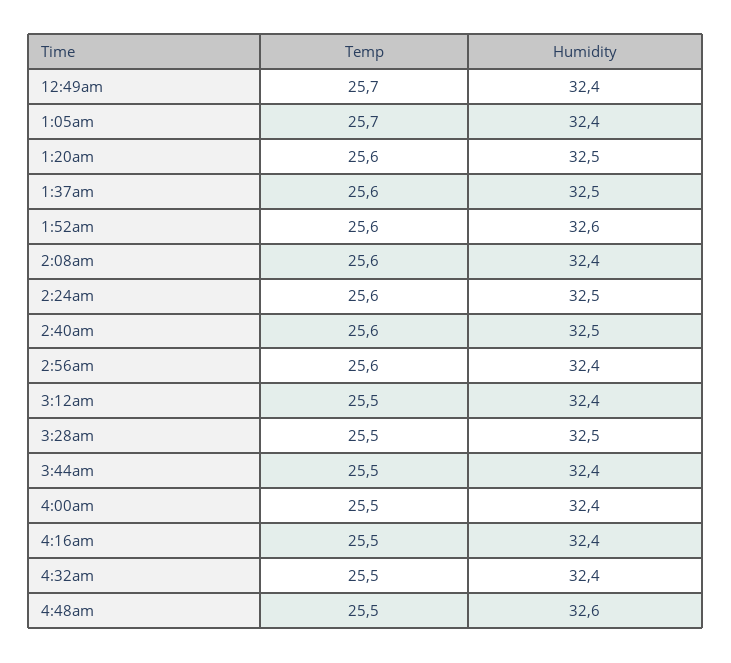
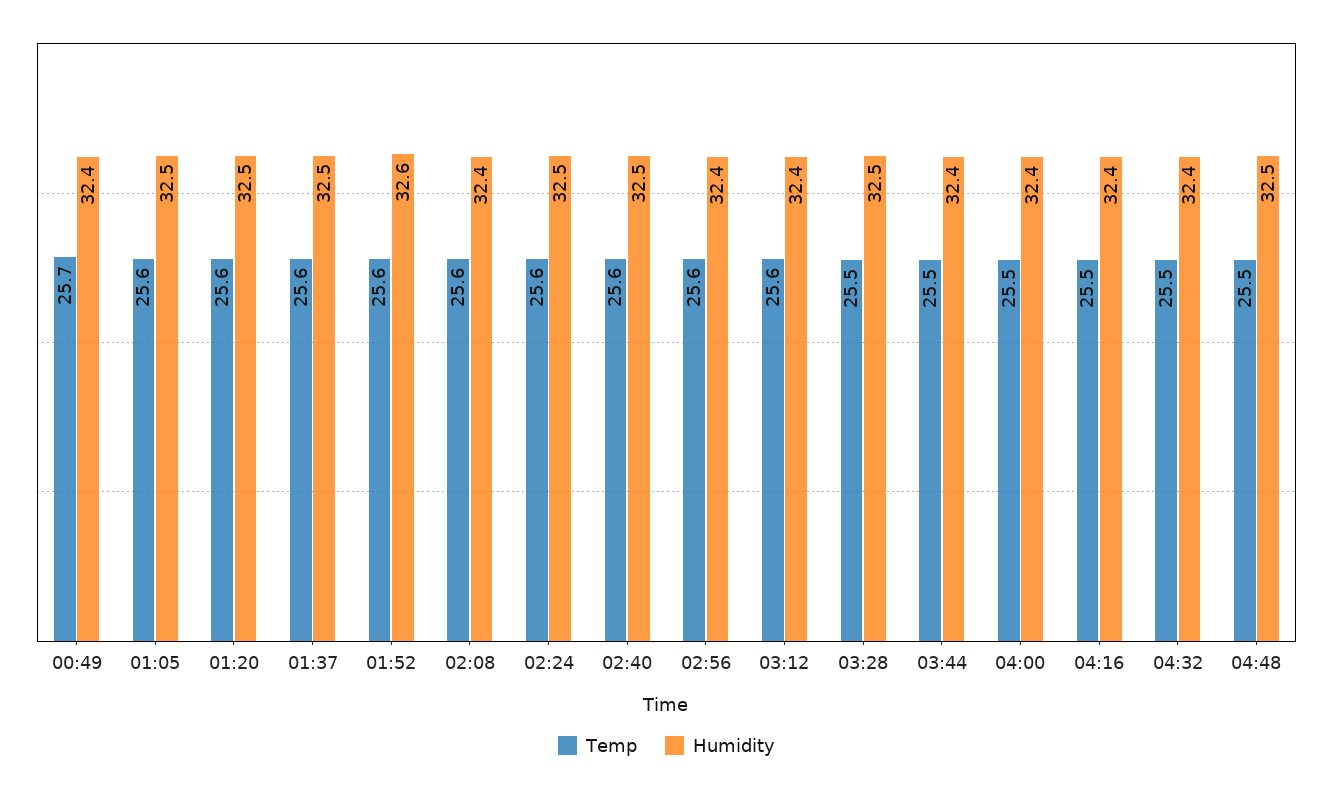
Temp, 1:05am: 25.7 -> 25.6
Humidity, 1:05am: 32.4 -> 32.5
Temp, 3:12am: 25.5 -> 25.6
Humidity, 4:48am: 32.6 -> 32.5

